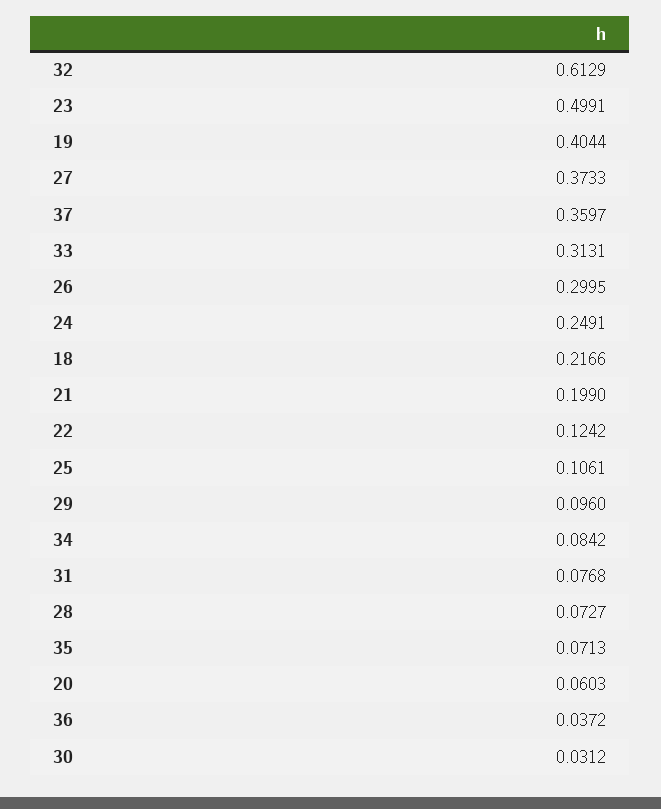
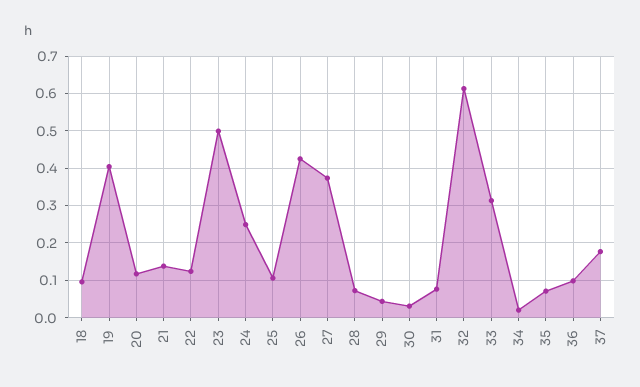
37: 0.3597 -> 0.18
26: 0.2995 -> 0.42
18: 0.2166 -> 0.1
21: 0.199 -> 0.14
29: 0.096 -> 0.04
34: 0.0842 -> 0.02
20: 0.0603 -> 0.12
36: 0.0372 -> 0.1

